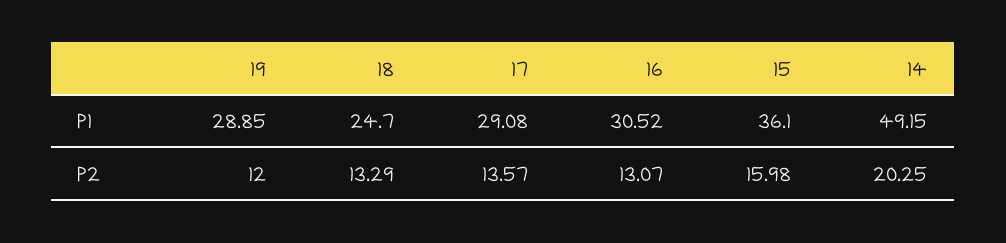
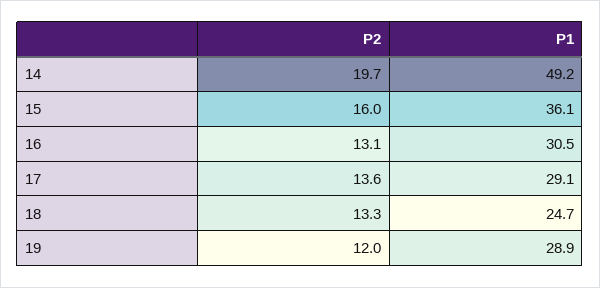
14, P2: 20.25 -> 19.7

